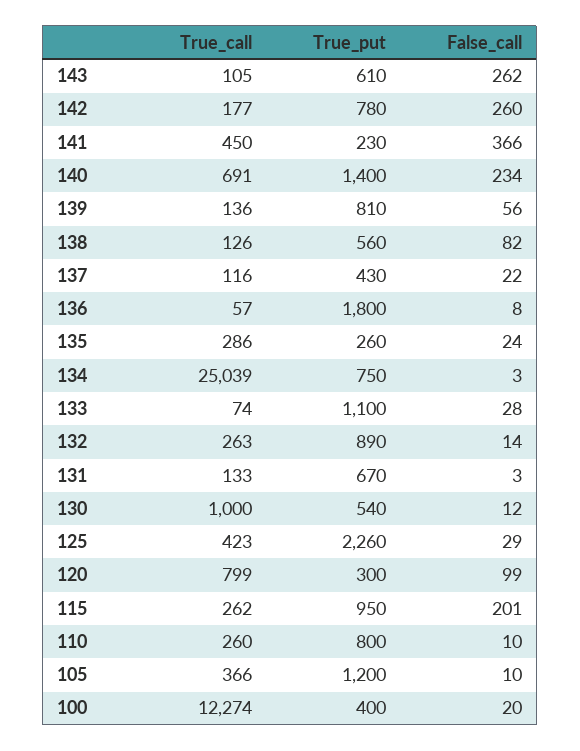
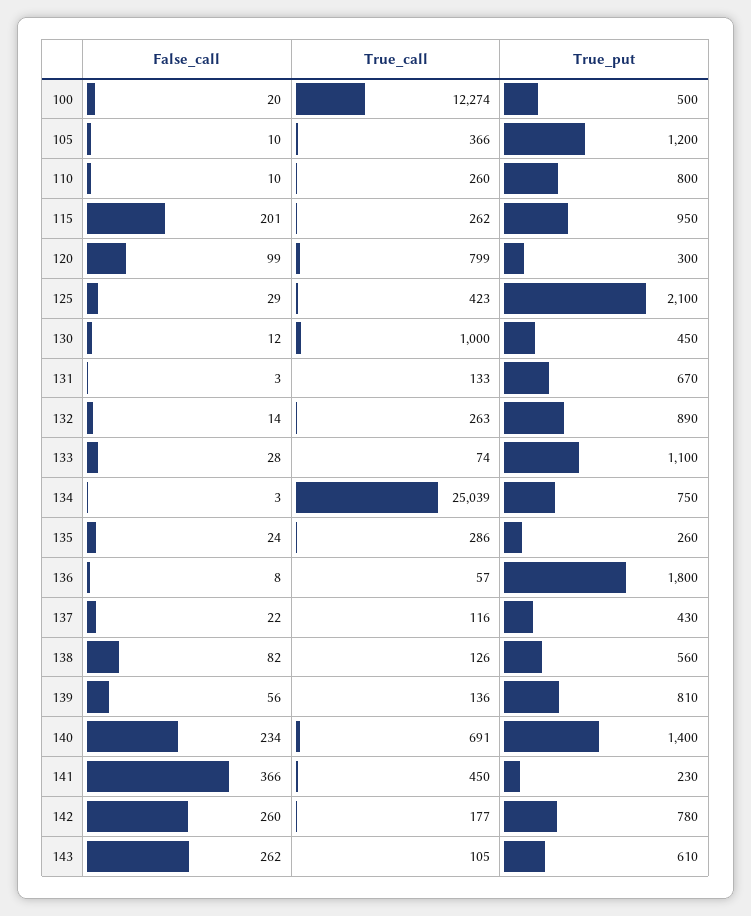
True_put, 130: 540 -> 450
True_put, 125: 2260 -> 2100
True_put, 100: 400 -> 500

